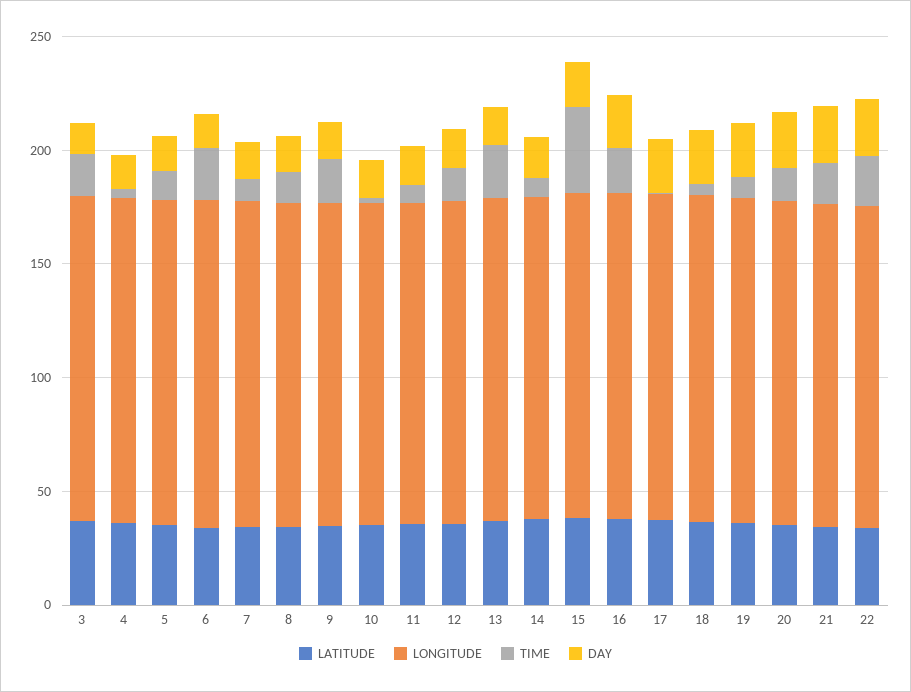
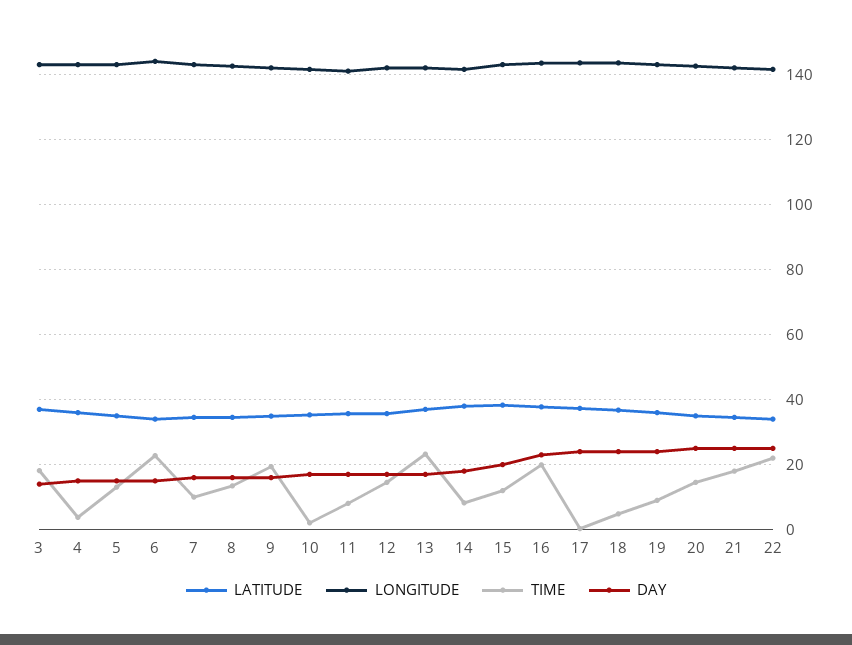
TIME, 15: 40 -> 12

